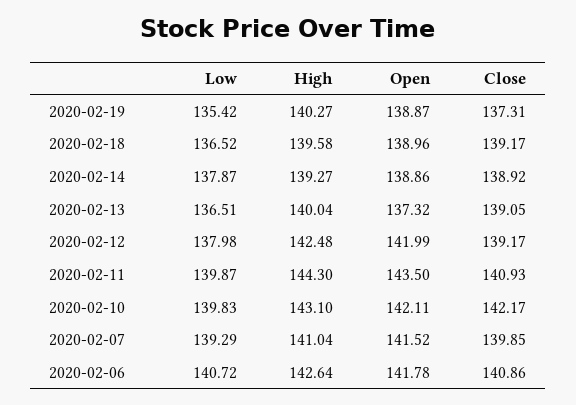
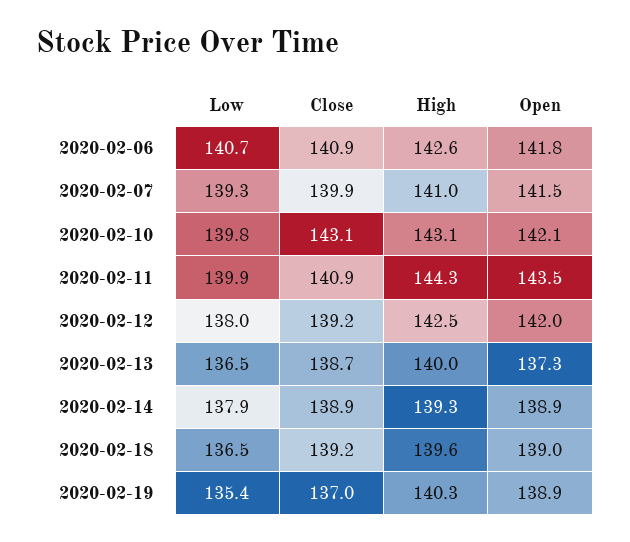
Close, 2020-02-19: 137.31 -> 137
Close, 2020-02-13: 139.05 -> 138.7
Close, 2020-02-10: 142.17 -> 143.1

